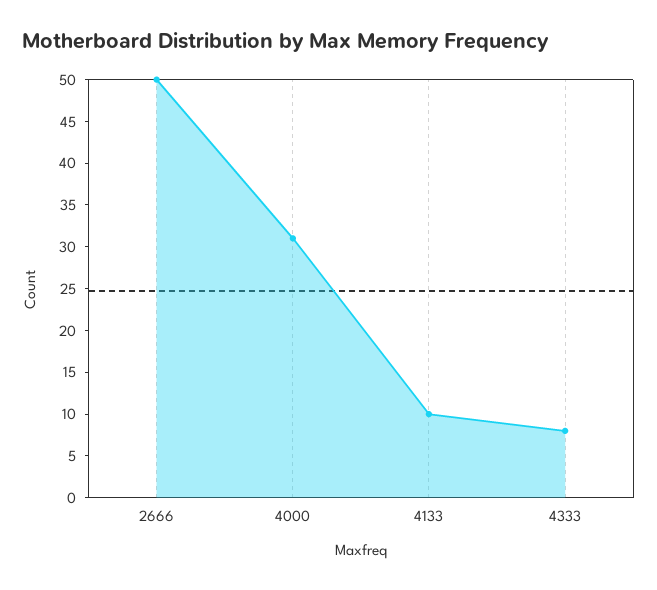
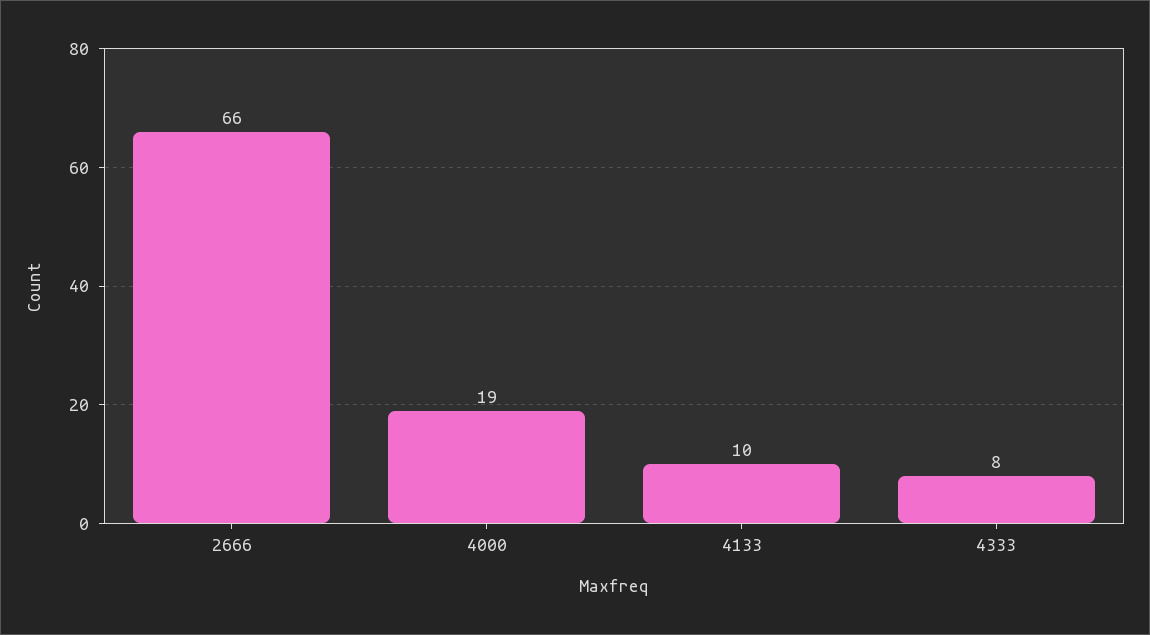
2666: 50 -> 66
4000: 31 -> 19

